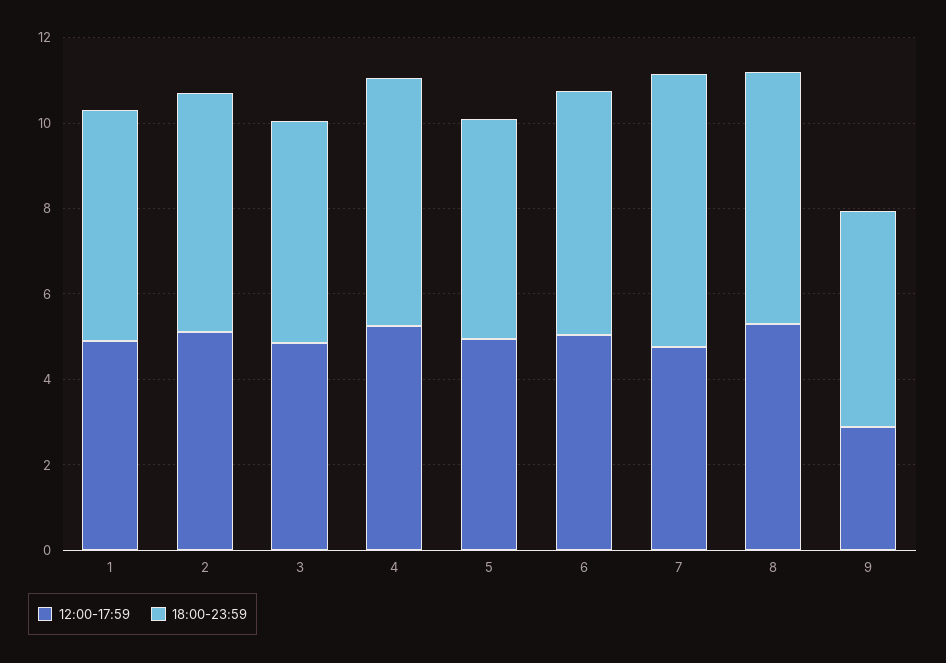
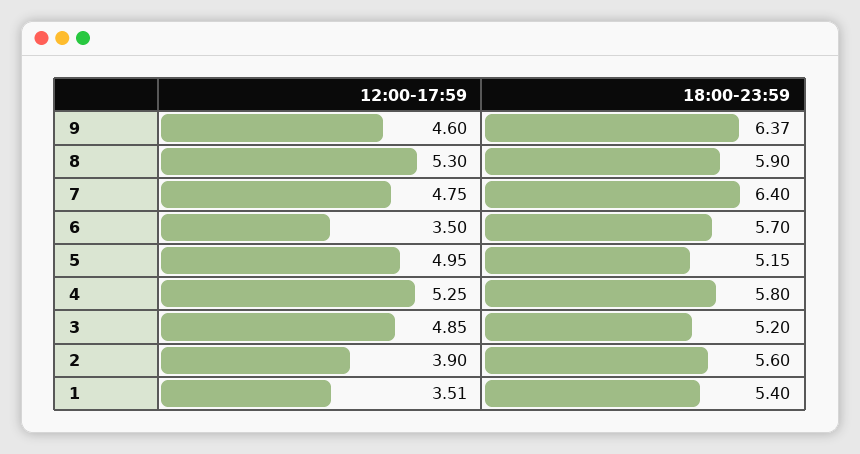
12:00-17:59, 1: 5 -> 3.51
12:00-17:59, 2: 5 -> 3.9
12:00-17:59, 6: 5 -> 3.5
12:00-17:59, 9: 3 -> 4.6
18:00-23:59, 9: 5 -> 6.37

